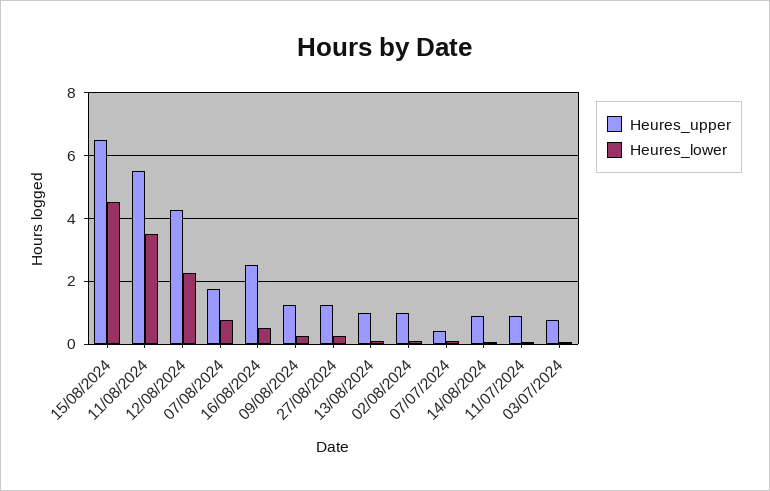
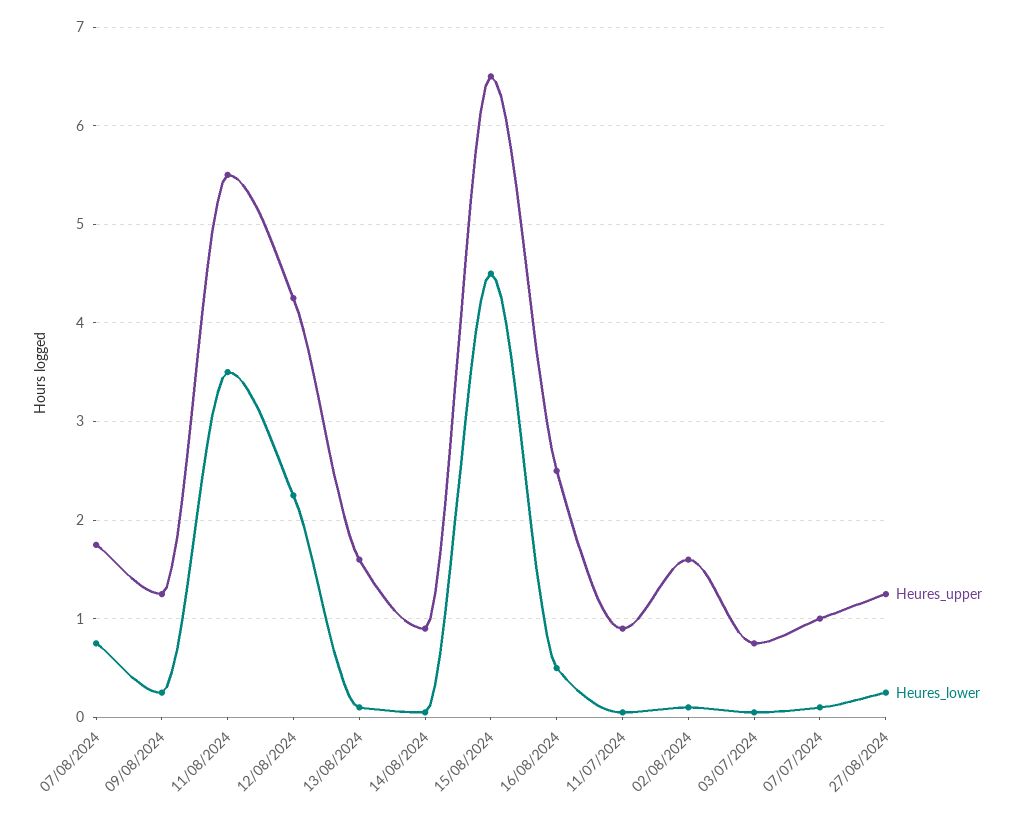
Heures_upper, 13/08/2024: 1 -> 1.6
Heures_upper, 02/08/2024: 1 -> 1.6
Heures_upper, 07/07/2024: 0.4 -> 1

